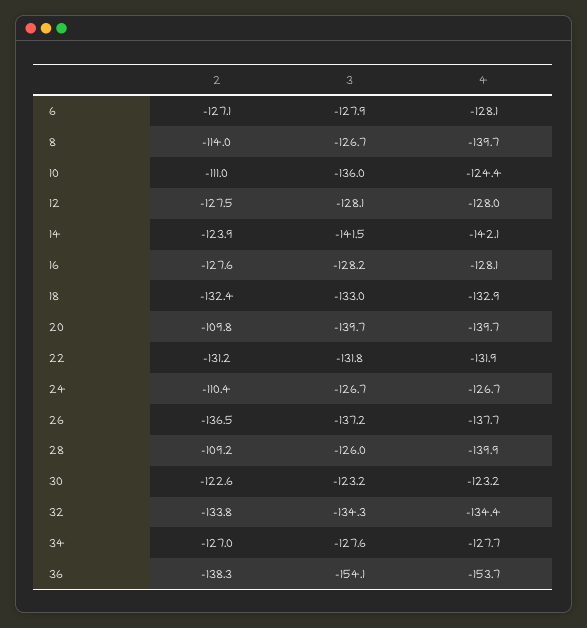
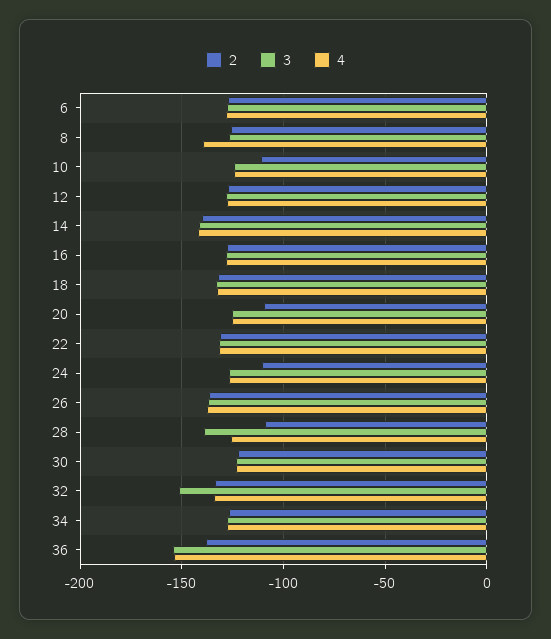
2, 8: -114 -> -125
3, 10: -136 -> -125
2, 14: -123.9 -> -140
3, 20: -139.7 -> -125
4, 20: -139.7 -> -125
3, 28: -126 -> -140
4, 28: -139.9 -> -125
3, 32: -134.3 -> -150

